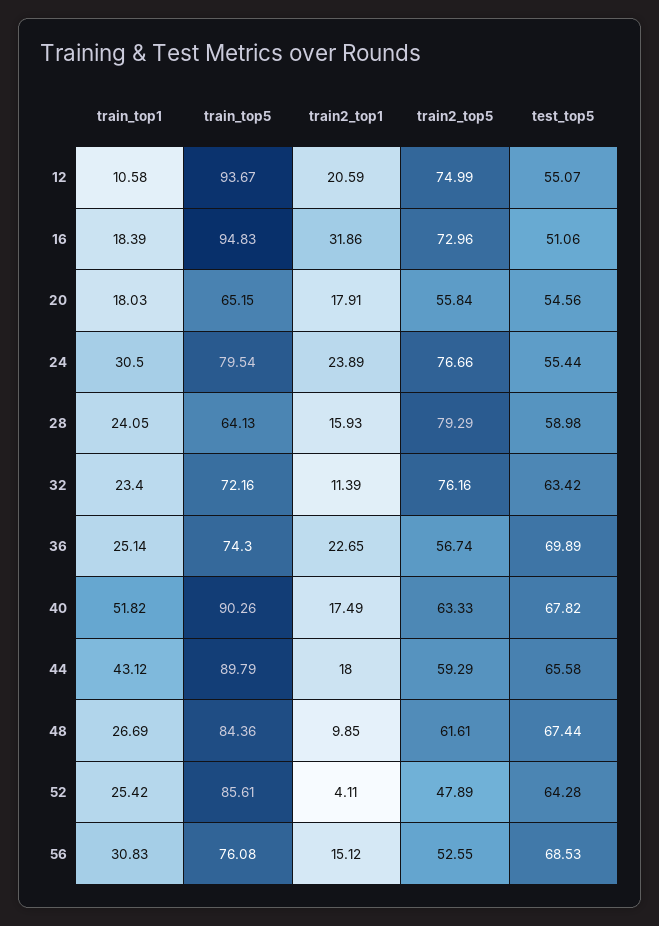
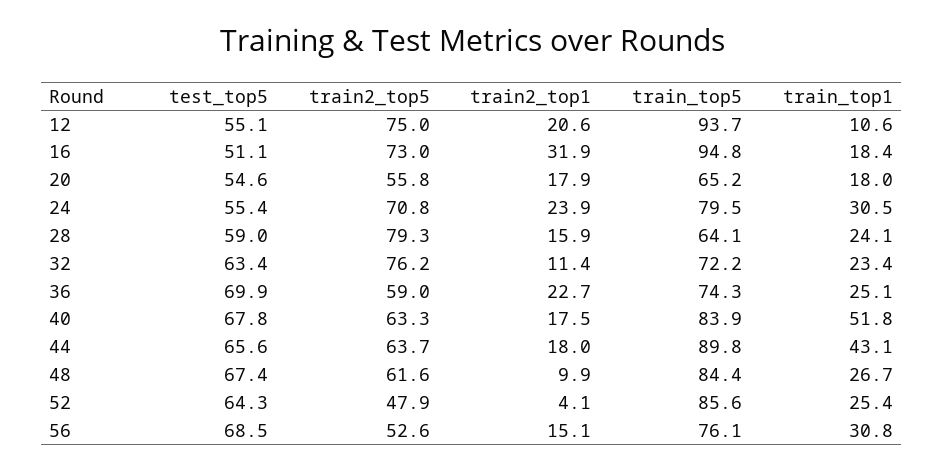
train2_top5, 24: 76.66 -> 70.8
train2_top5, 36: 56.74 -> 59
train_top5, 40: 90.26 -> 83.9
train2_top5, 44: 59.29 -> 63.7

